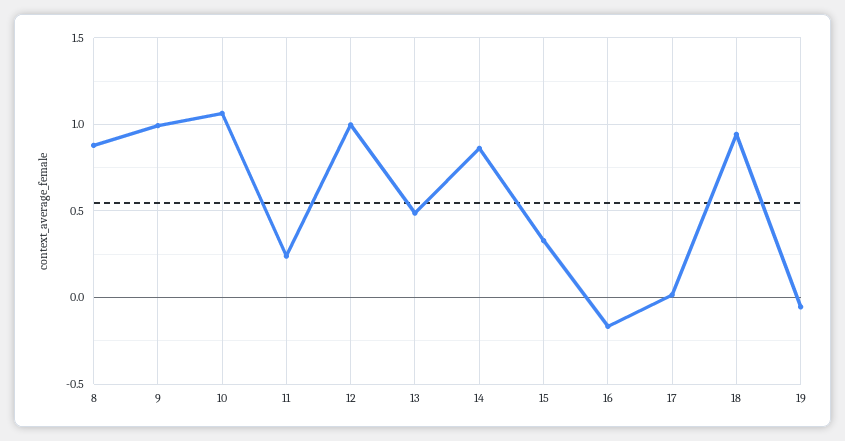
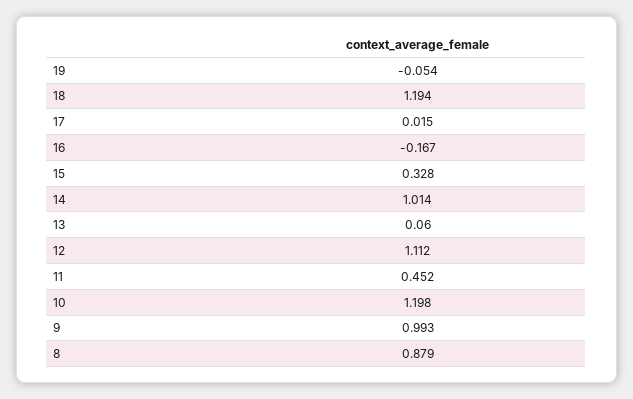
10: 1.05 -> 1.198
11: 0.25 -> 0.452
12: 1 -> 1.112
13: 0.5 -> 0.06
14: 0.85 -> 1.014
18: 0.95 -> 1.194

